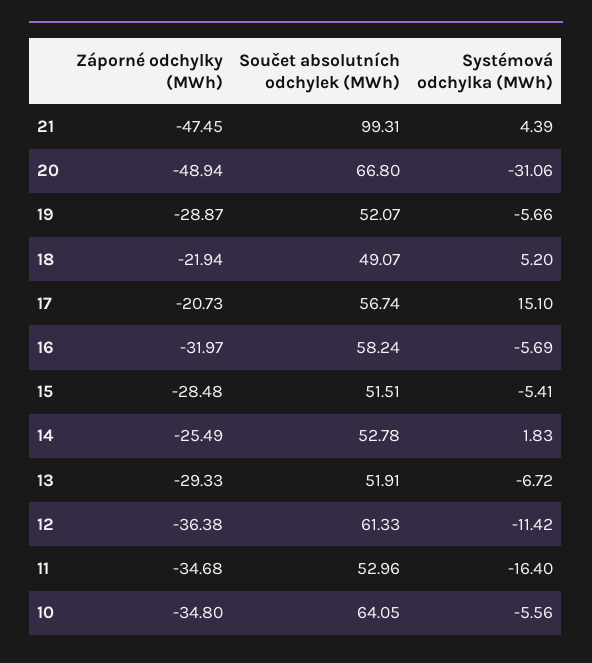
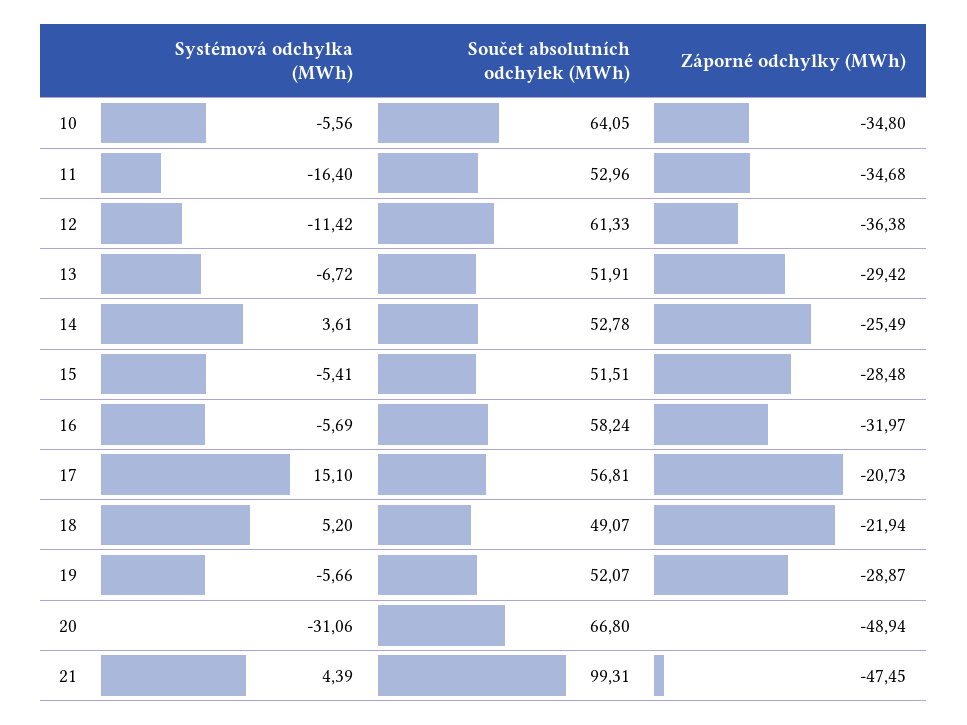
Součet absolutních odchylek (MWh), 17: 56.74 -> 56.81
Systémová odchylka (MWh), 14: 1.83 -> 3.61
Záporné odchylky (MWh), 13: -29.33 -> -29.42

